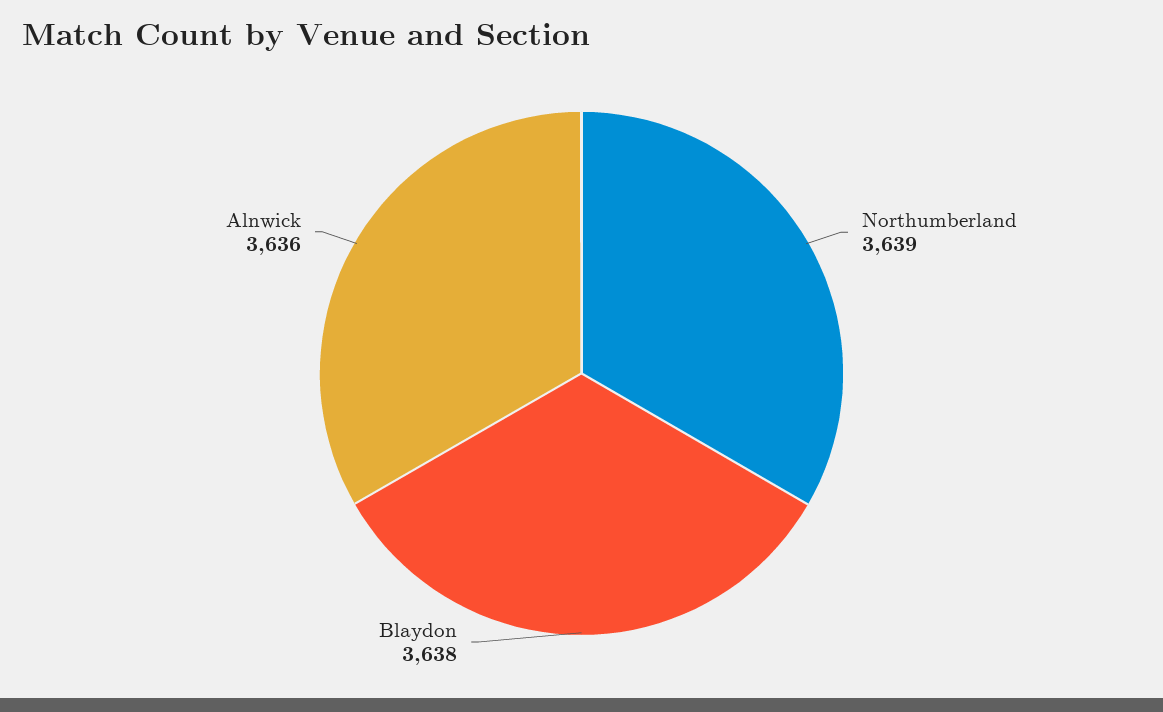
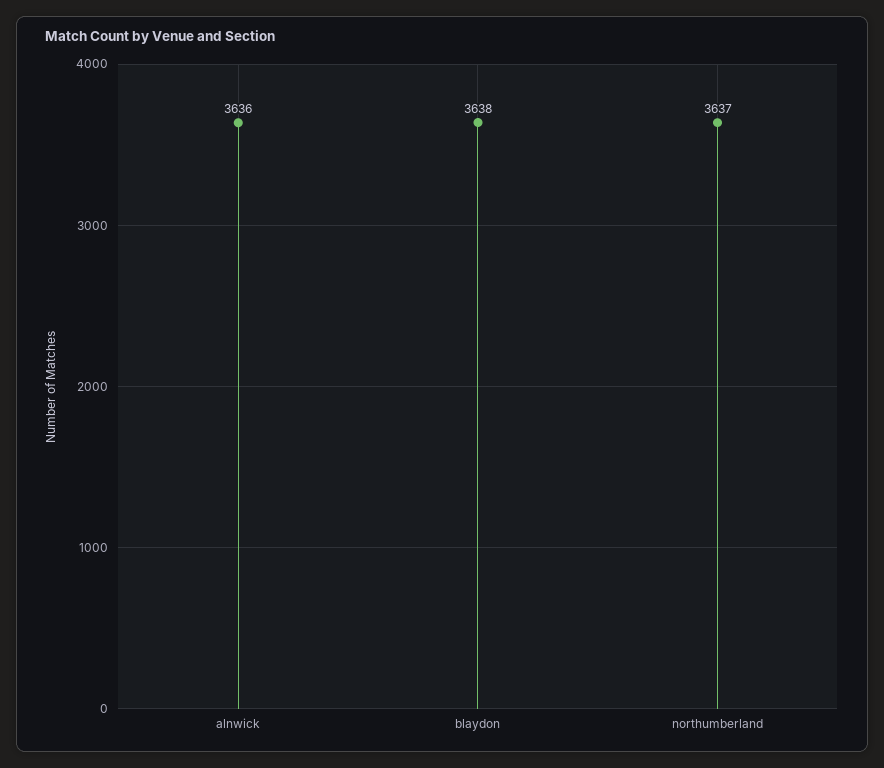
Northumberland: 3639 -> 3637

